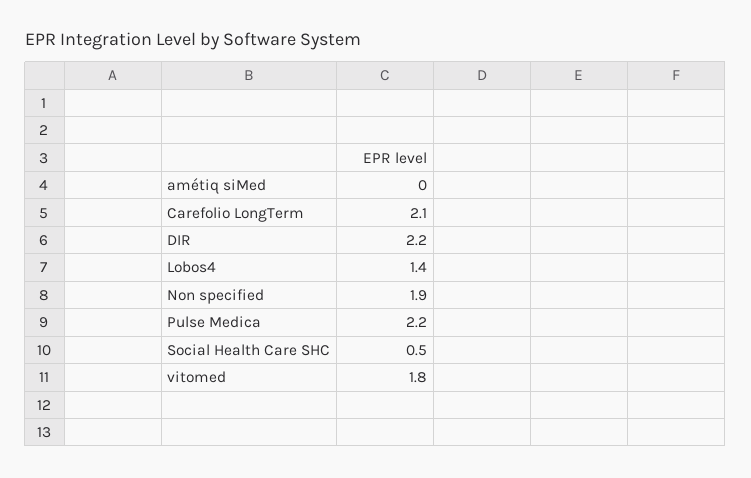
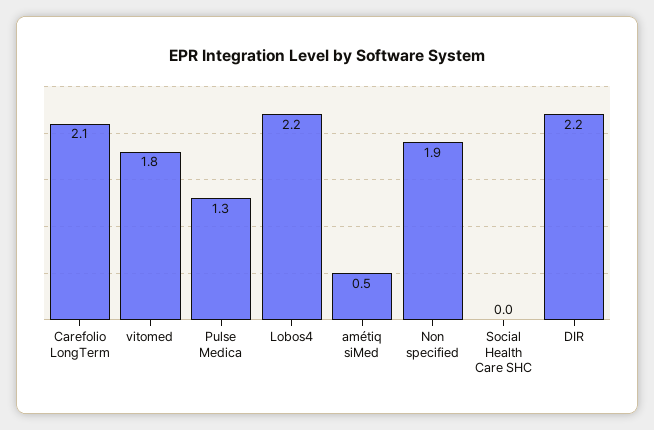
amétiq siMed: 0 -> 0.5
Lobos4: 1.4 -> 2.2
Pulse Medica: 2.2 -> 1.3
Social Health Care SHC: 0.5 -> 0

